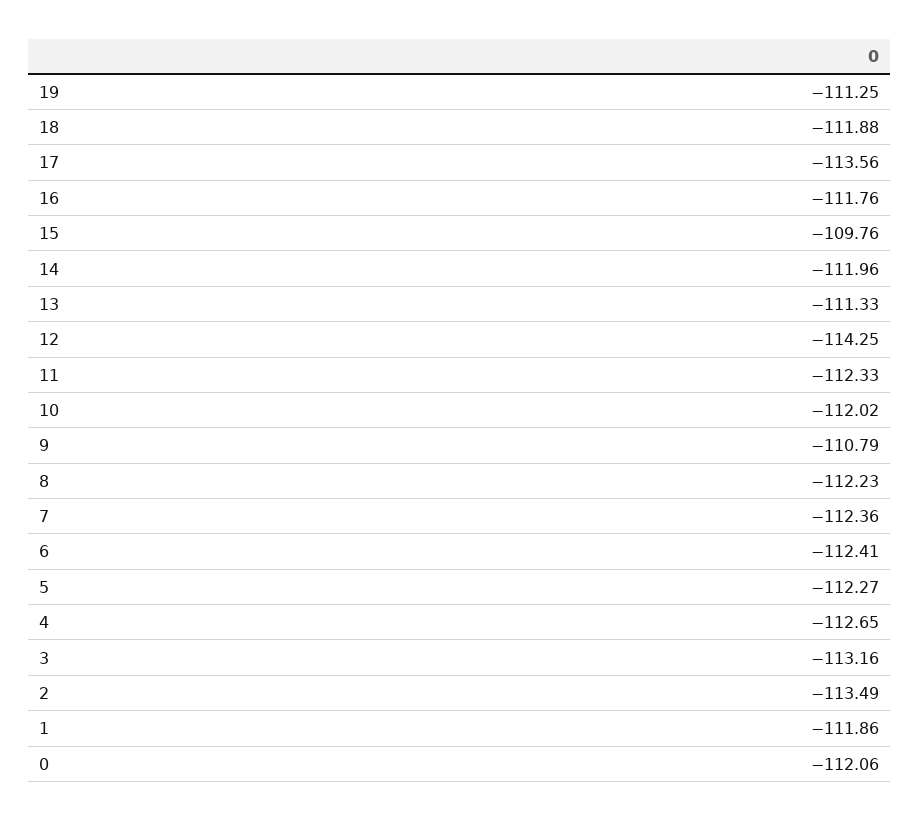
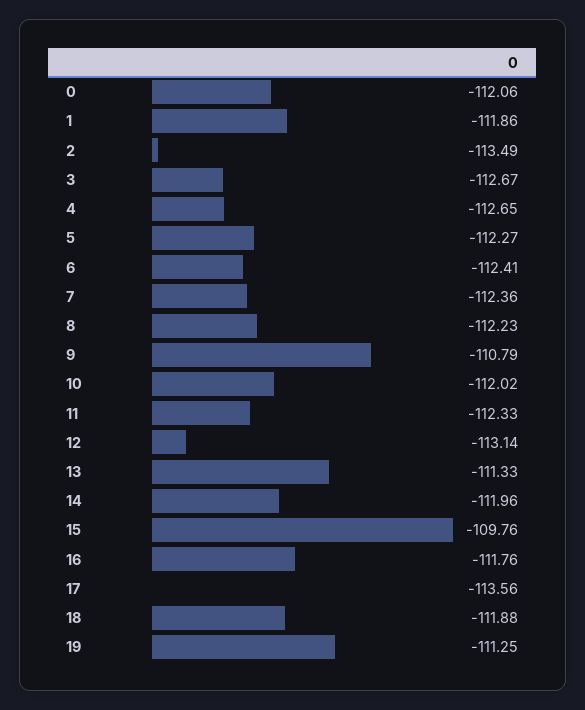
12: -114.25 -> -113.14
3: -113.16 -> -112.67

